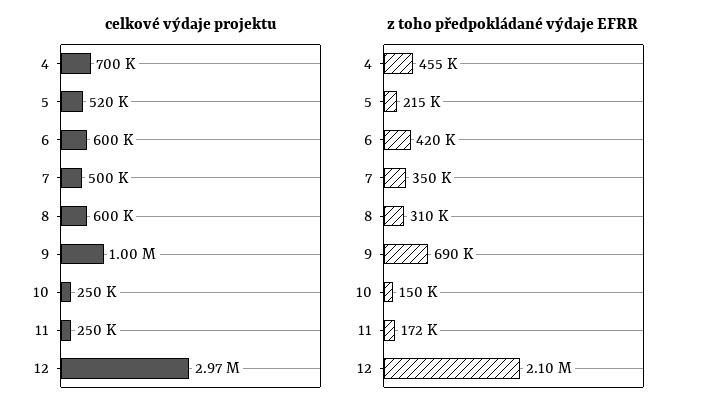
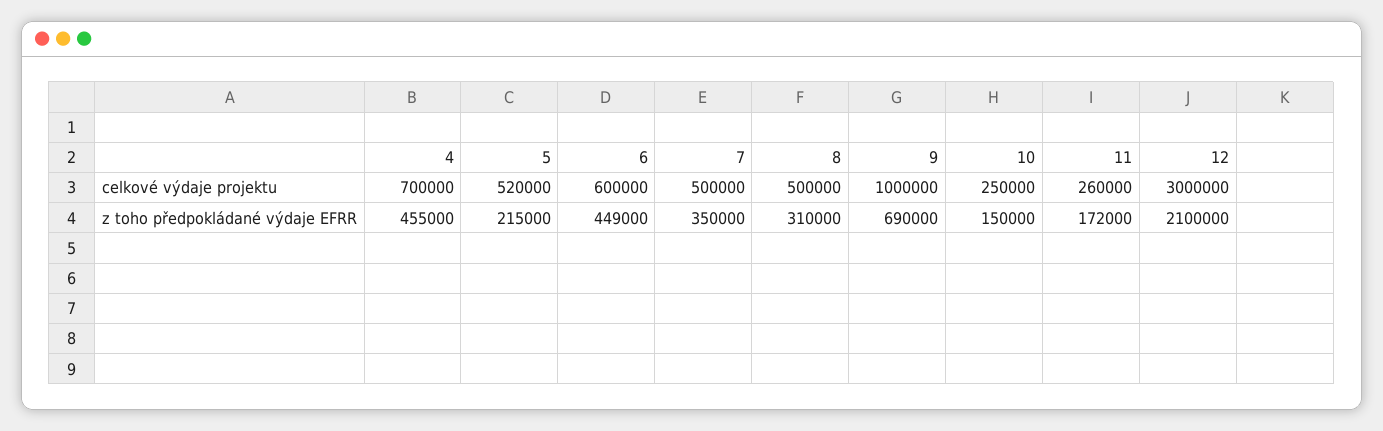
celkové výdaje projektu, 8: 600000 -> 500000
celkové výdaje projektu, 11: 250000 -> 260000
celkové výdaje projektu, 12: 2970000 -> 3000000
z toho předpokládané výdaje EFRR, 6: 420000 -> 449000

